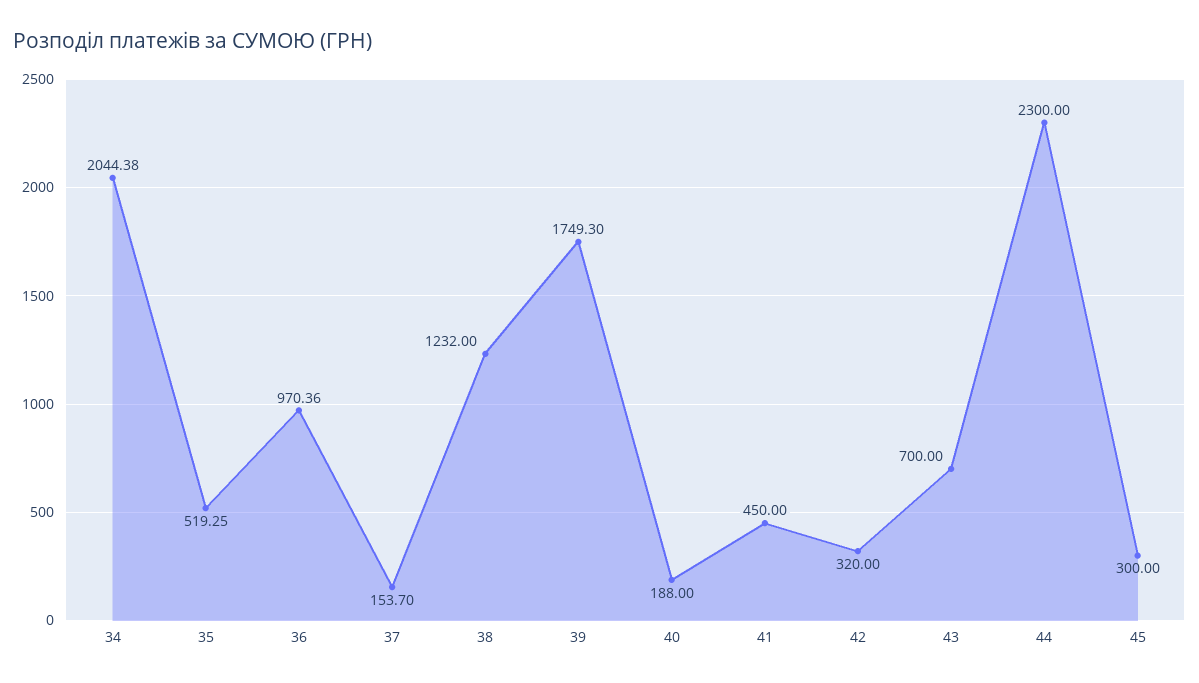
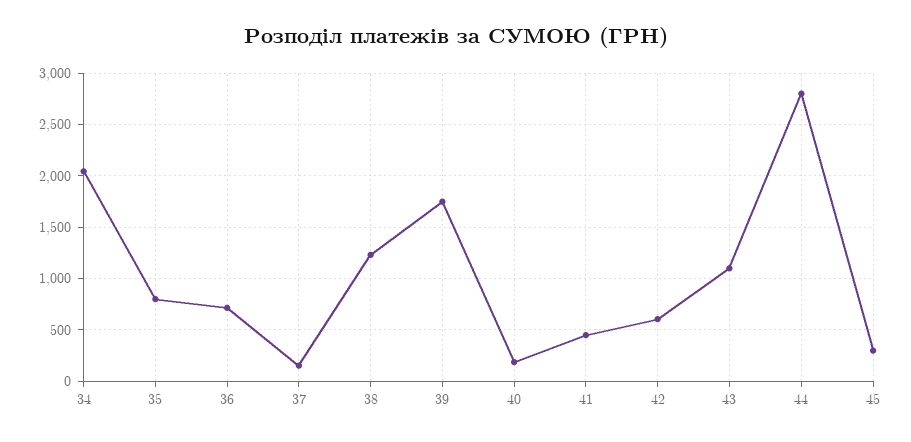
35: 519.25 -> 800
36: 970.36 -> 700
42: 320 -> 600
43: 700 -> 1100
44: 2300 -> 2800

